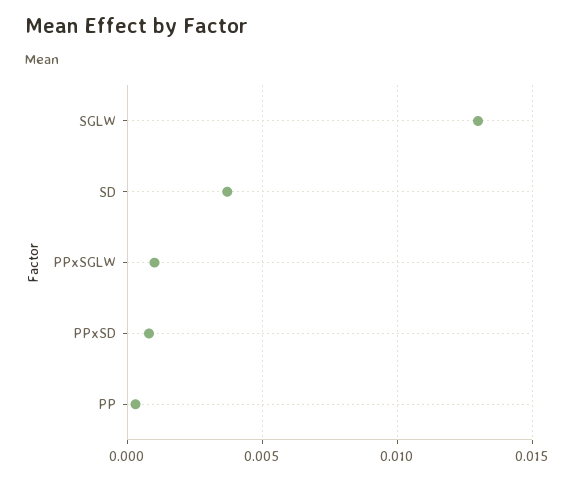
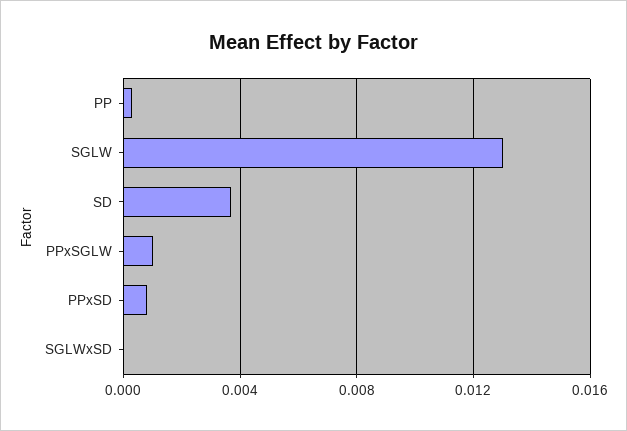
SGLWxSD: none -> 0

